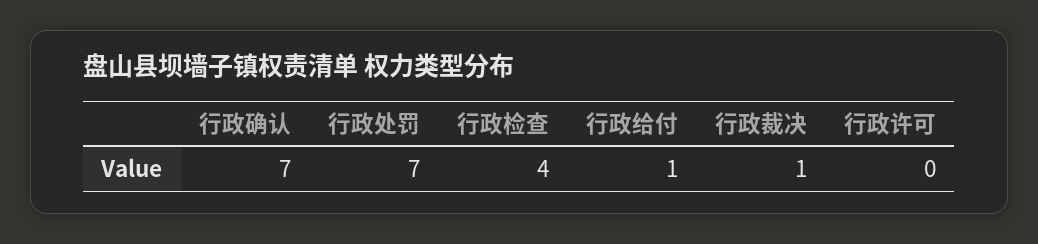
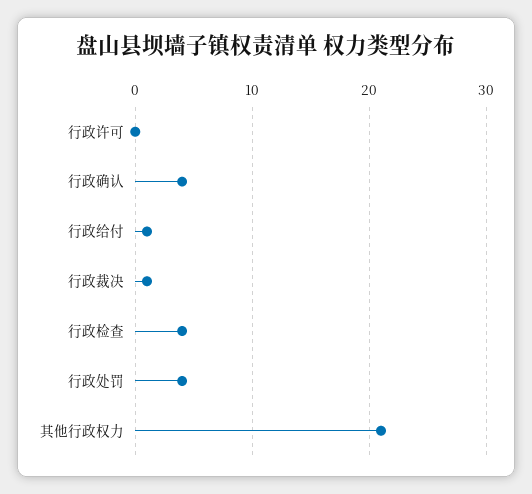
行政确认: 7 -> 4
行政处罚: 7 -> 4
其他行政权力: none -> 21

